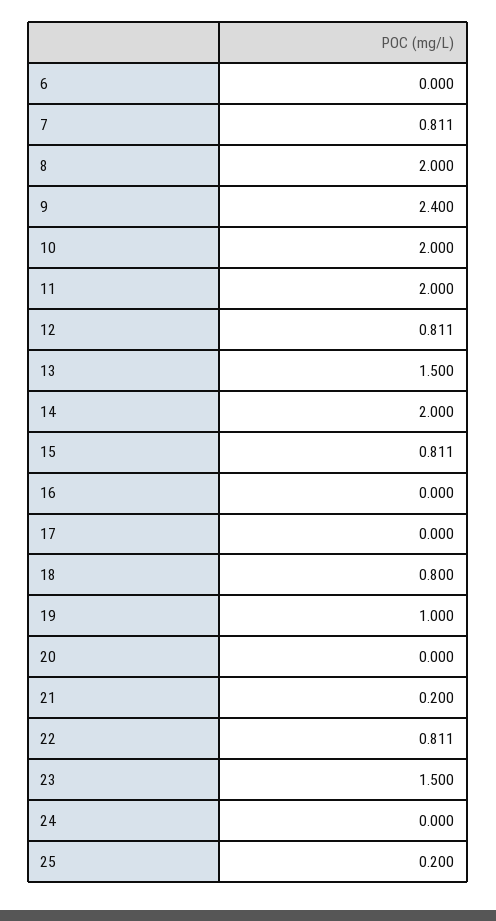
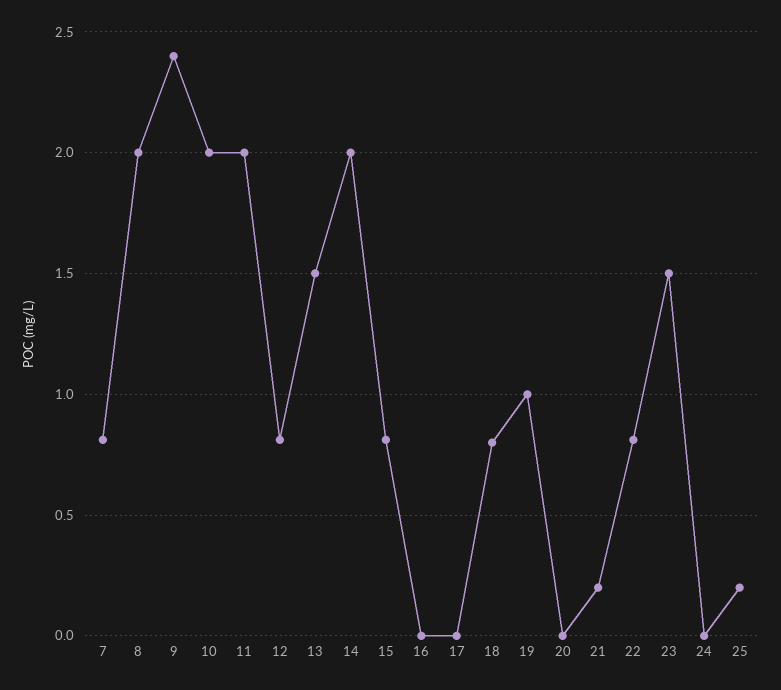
6: 0 -> none

